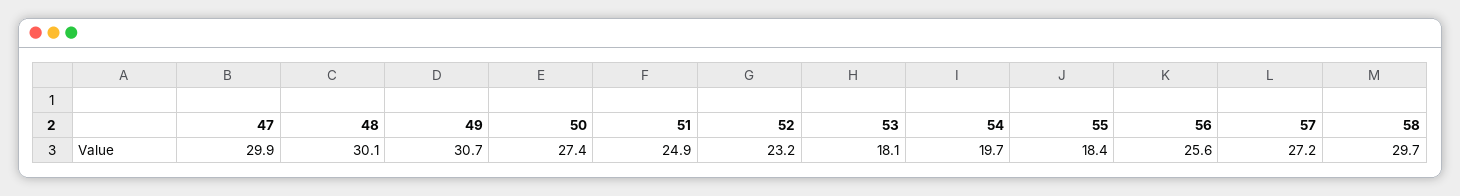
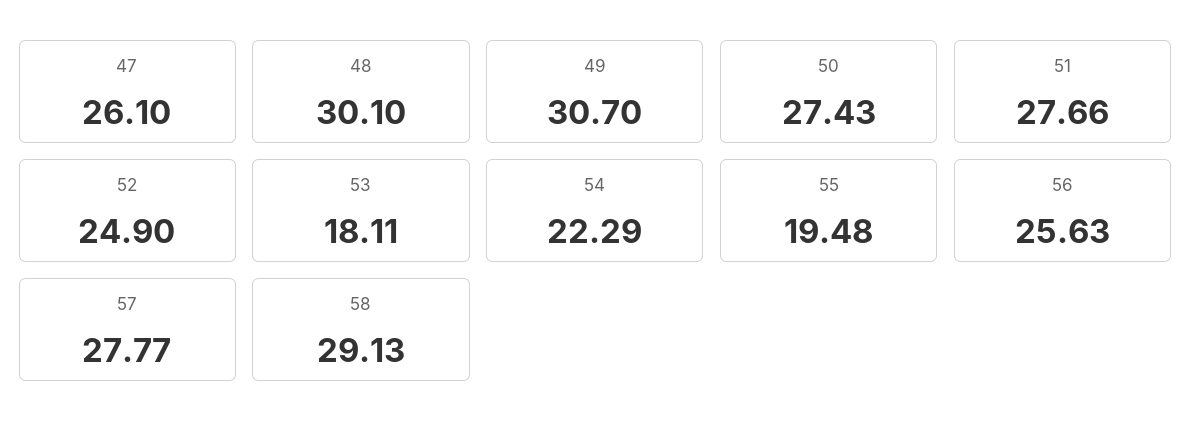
47: 29.9 -> 26.1
51: 24.9 -> 27.66
52: 23.2 -> 24.9
54: 19.7 -> 22.29
55: 18.4 -> 19.48
57: 27.2 -> 27.77
58: 29.7 -> 29.13

